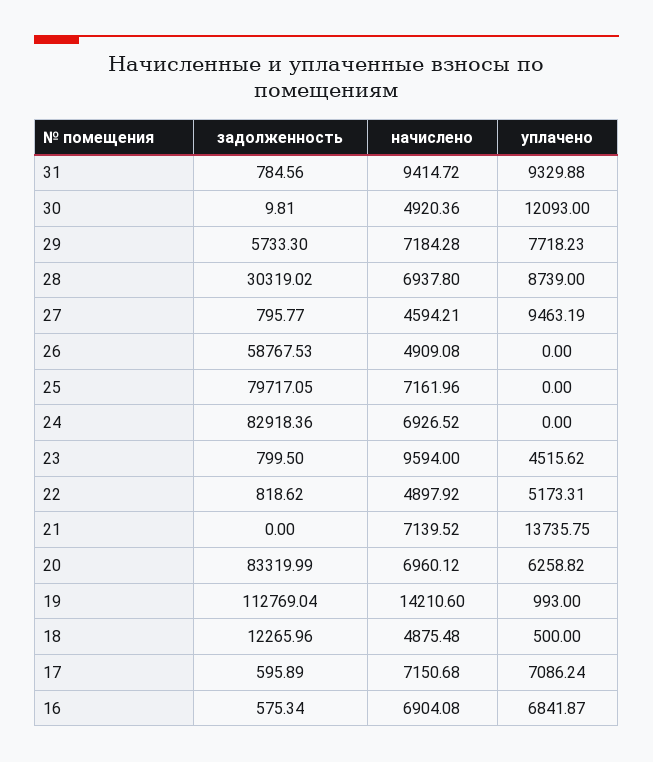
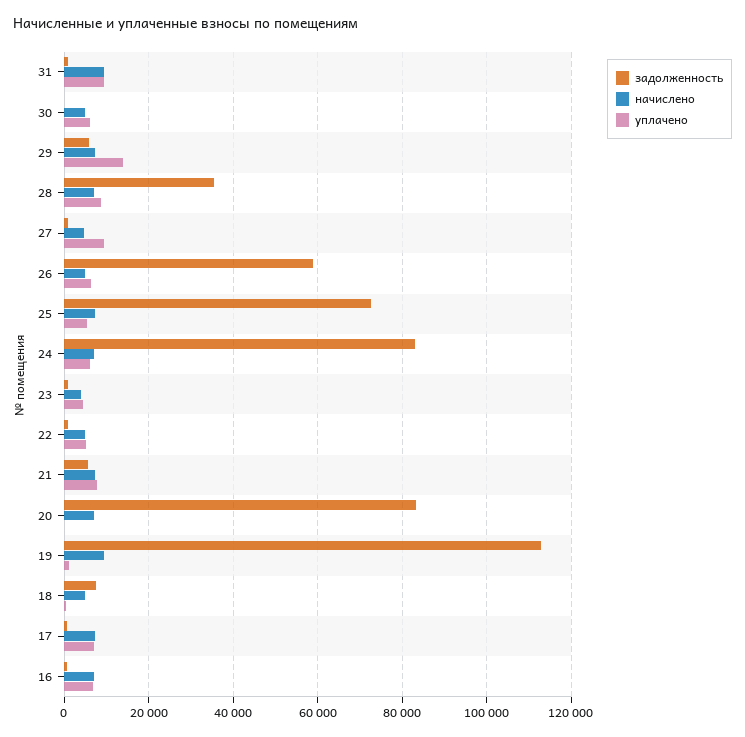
уплачено, 30: 12093 -> 6000
уплачено, 29: 7718.23 -> 14000
задолженность, 28: 30319.02 -> 36000
уплачено, 26: 0 -> 6000
задолженность, 25: 79717.05 -> 72000
уплачено, 25: 0 -> 6000
уплачено, 24: 0 -> 6000
начислено, 23: 9594 -> 4000
задолженность, 21: 0 -> 6000
уплачено, 21: 13735.75 -> 8000
уплачено, 20: 6258.82 -> 0
начислено, 19: 14210.6 -> 10000
задолженность, 18: 12265.96 -> 8000

